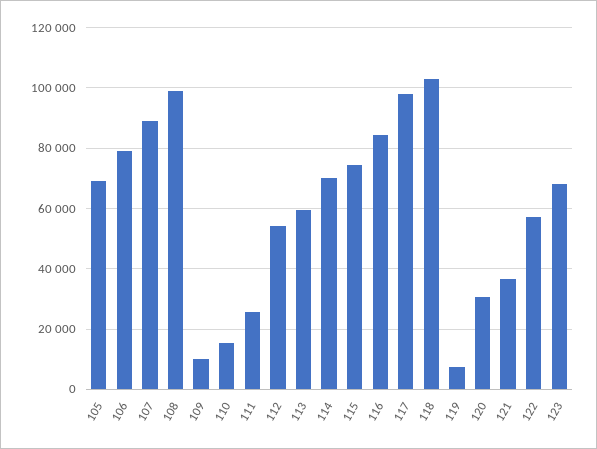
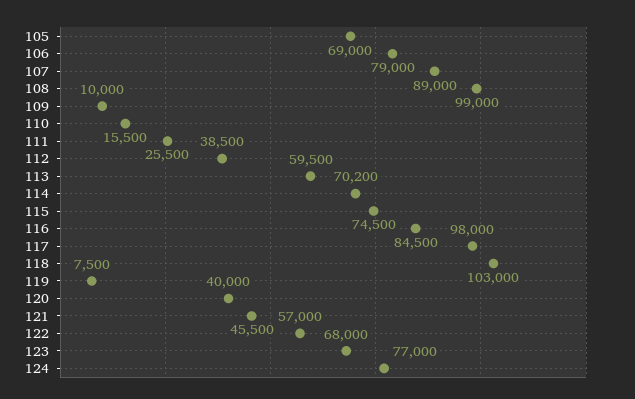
112: 54000 -> 38500
120: 30000 -> 40000
121: 36000 -> 45500
124: none -> 77000

